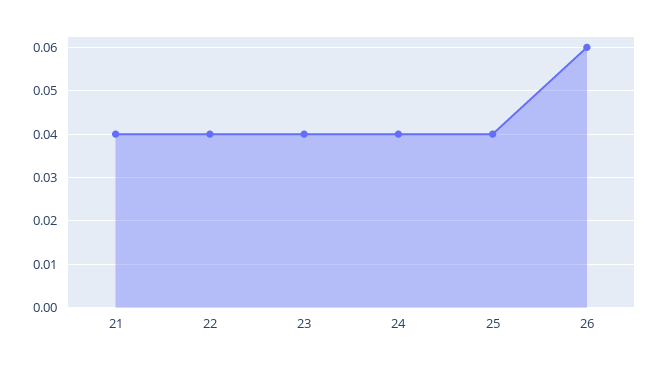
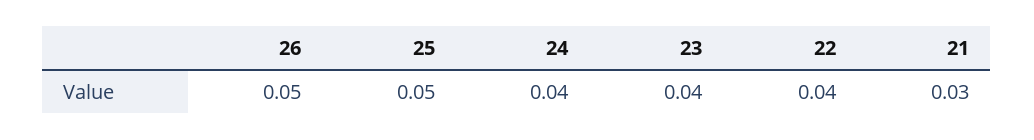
21: 0.04 -> 0.03
25: 0.04 -> 0.05
26: 0.06 -> 0.05

